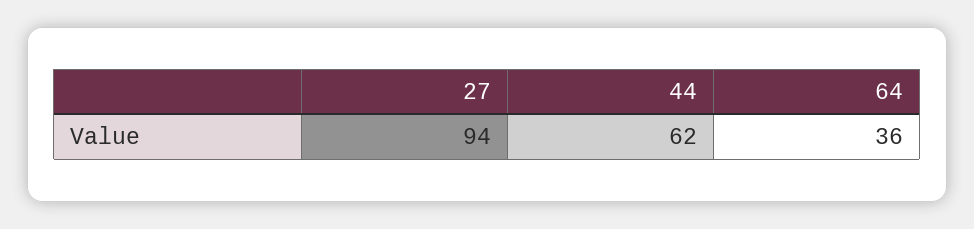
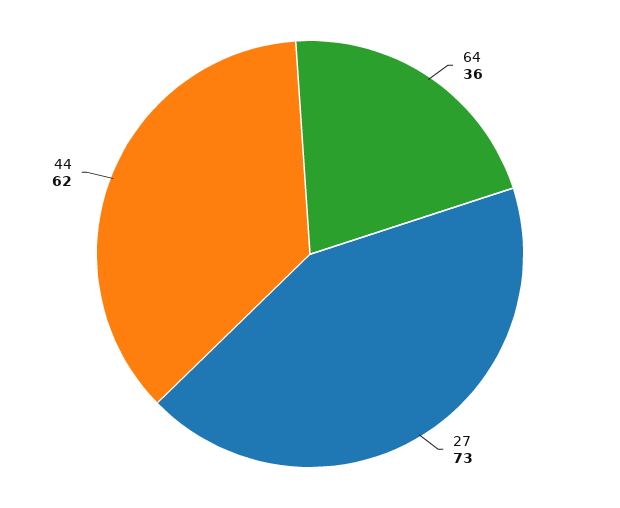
27: 94 -> 73

